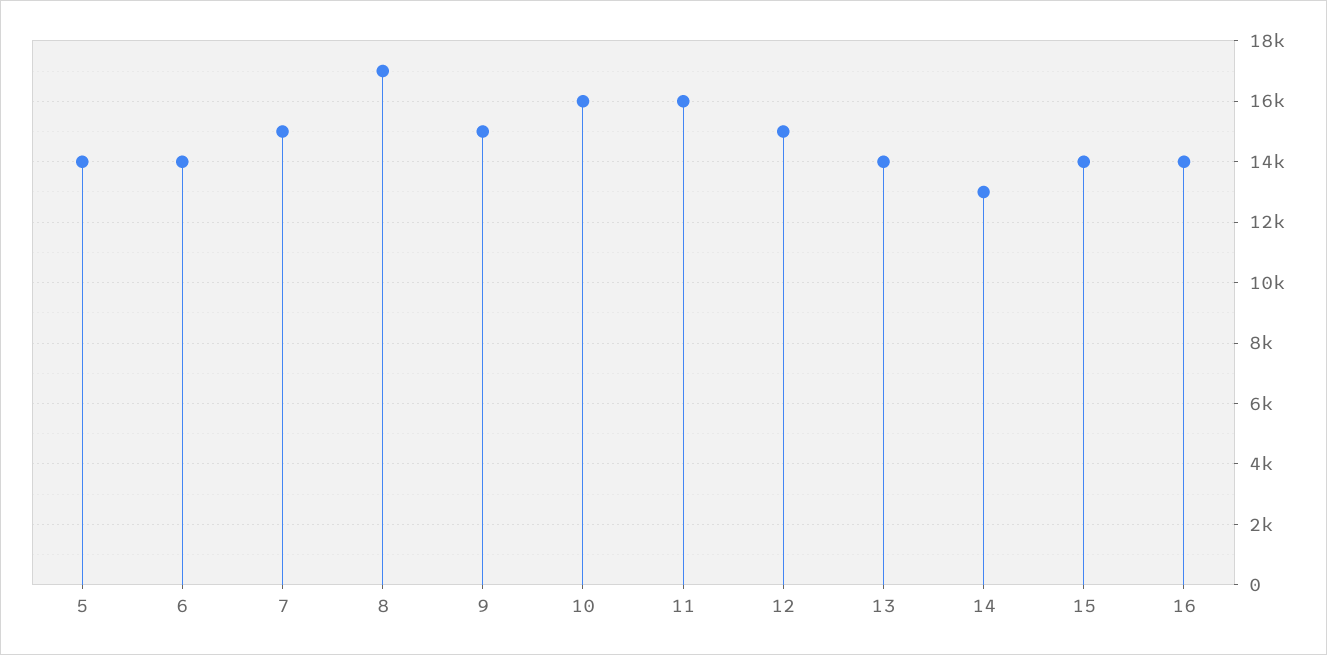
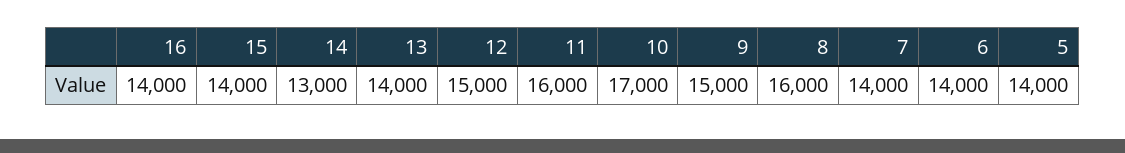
7: 15000 -> 14000
8: 17000 -> 16000
10: 16000 -> 17000

